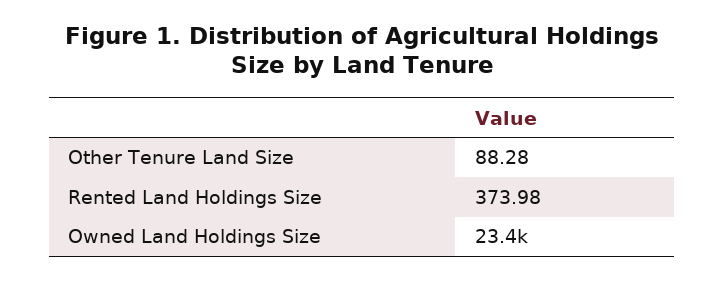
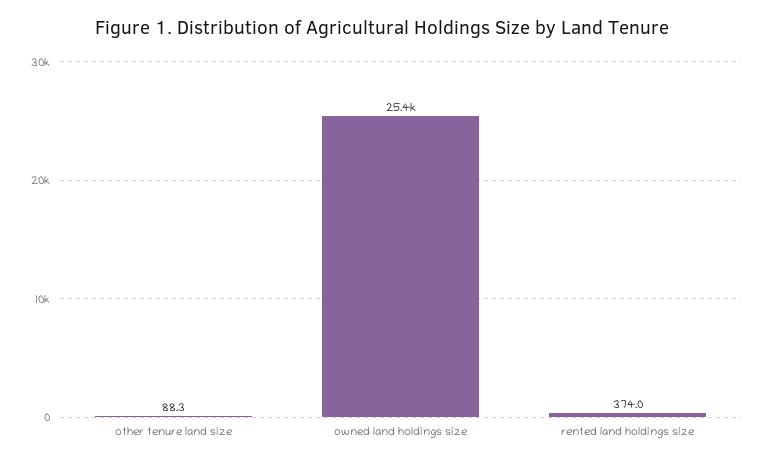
Owned Land Holdings Size: 23400 -> 25400

